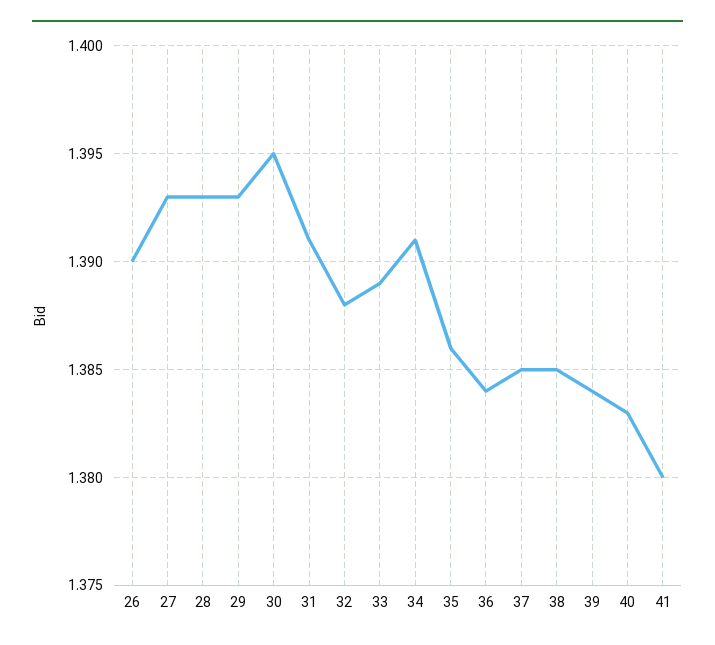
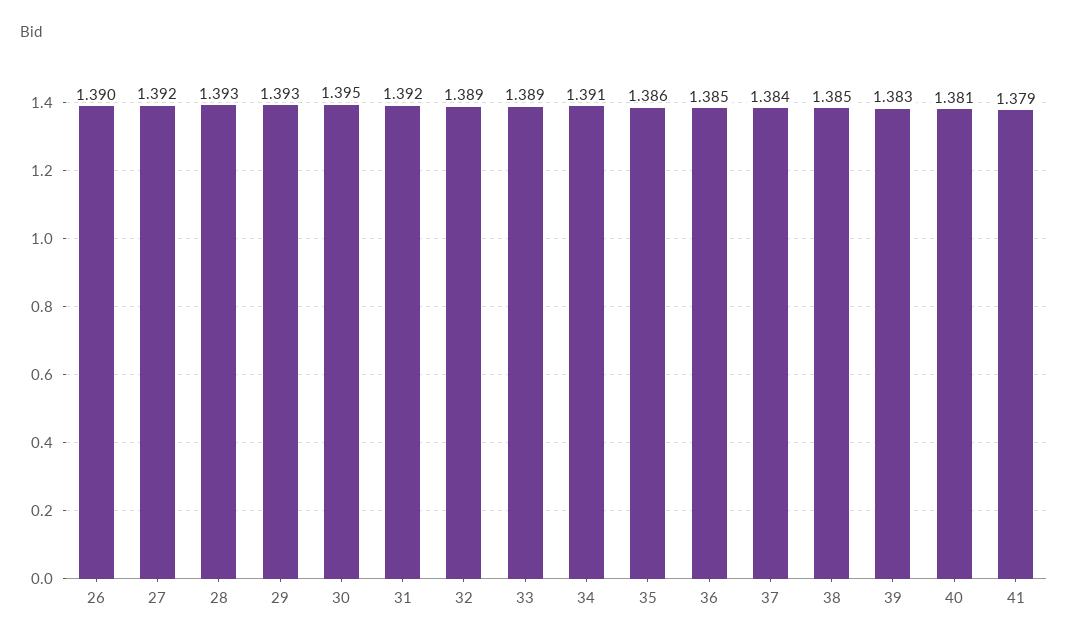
27: 1.393 -> 1.392
31: 1.391 -> 1.392
32: 1.388 -> 1.389
36: 1.384 -> 1.385
37: 1.385 -> 1.384
39: 1.384 -> 1.383
40: 1.383 -> 1.381
41: 1.38 -> 1.379

